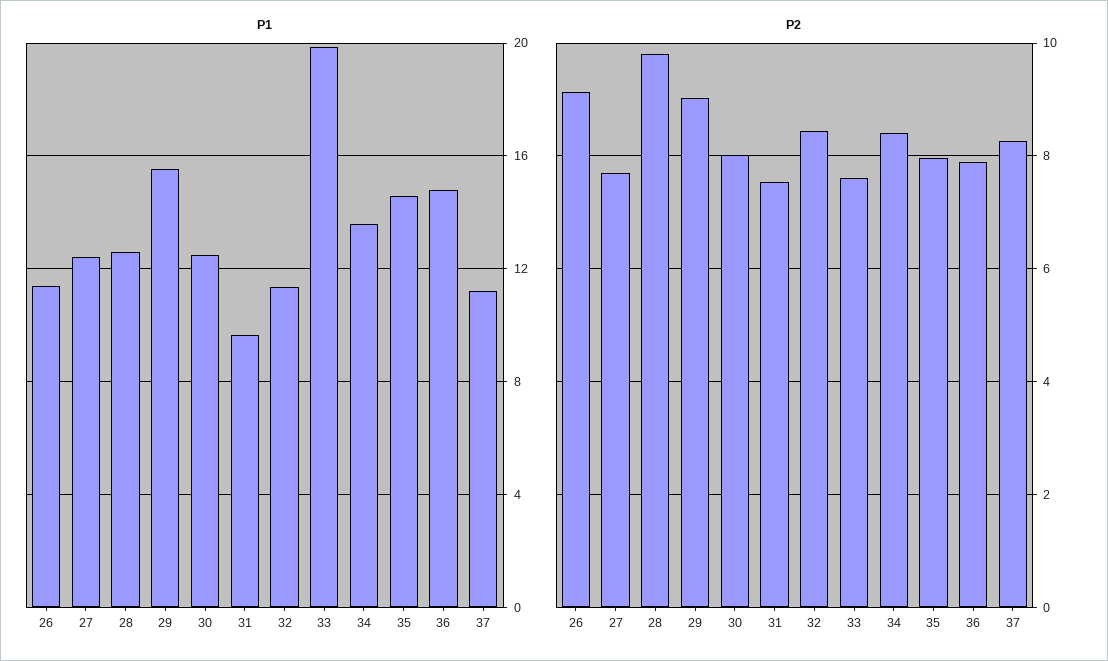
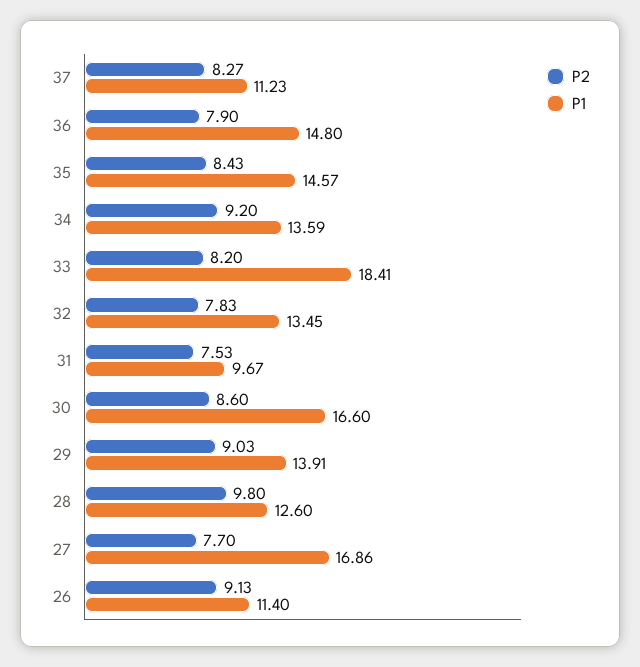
P1, 27: 12.5 -> 16.86
P1, 29: 15.5 -> 13.91
P1, 30: 12.5 -> 16.6
P1, 32: 11.5 -> 13.45
P1, 33: 20 -> 18.41
P2, 30: 8 -> 8.6
P2, 32: 8.4 -> 7.83
P2, 33: 7.6 -> 8.2
P2, 34: 8.4 -> 9.2
P2, 35: 8 -> 8.43

